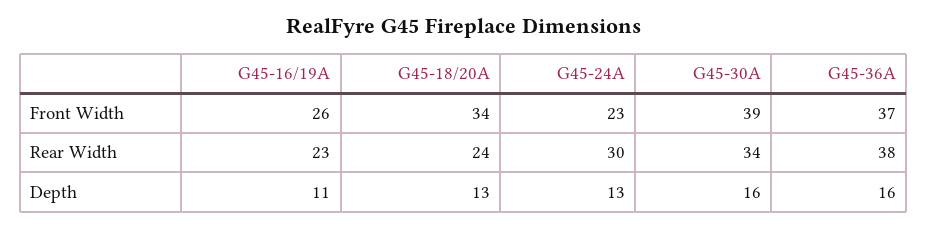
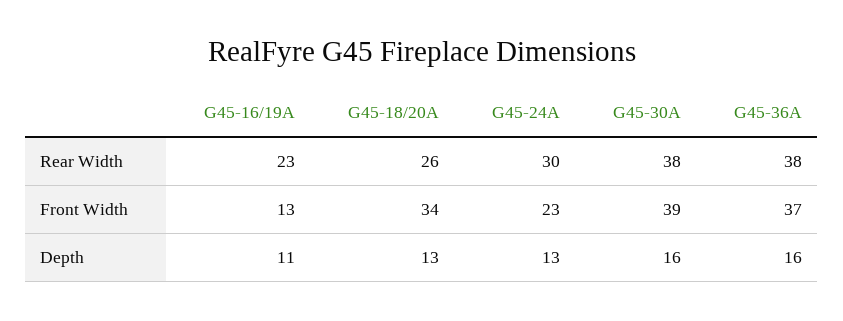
G45-16/19A, Front Width: 26 -> 13
G45-18/20A, Rear Width: 24 -> 26
G45-30A, Rear Width: 34 -> 38

